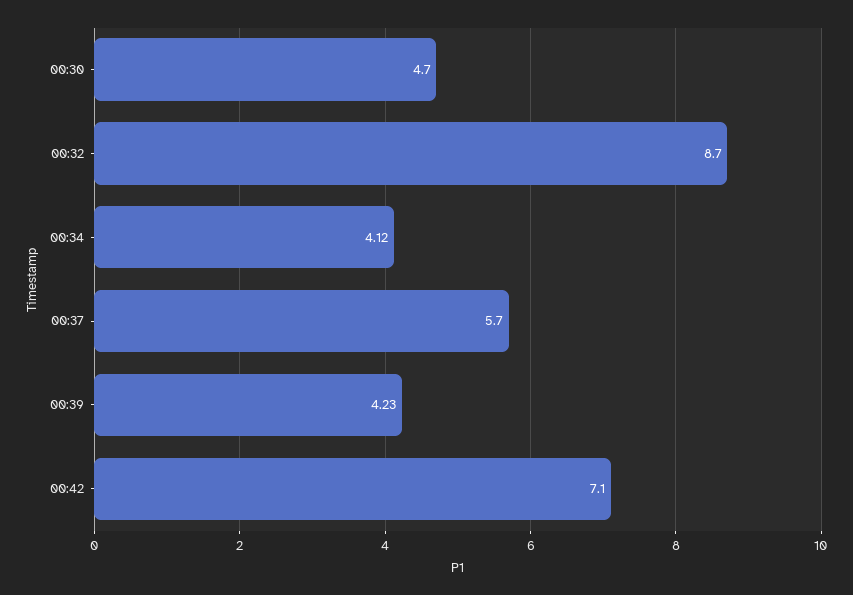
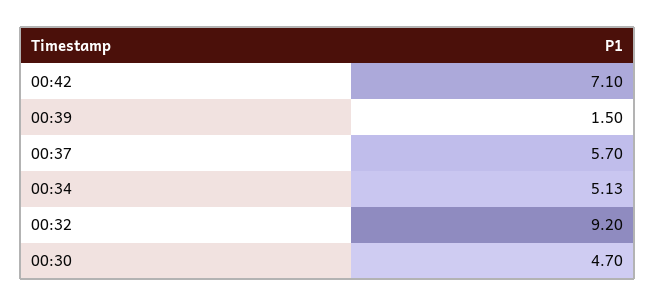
00:32: 8.7 -> 9.2
00:34: 4.12 -> 5.13
00:39: 4.23 -> 1.5

